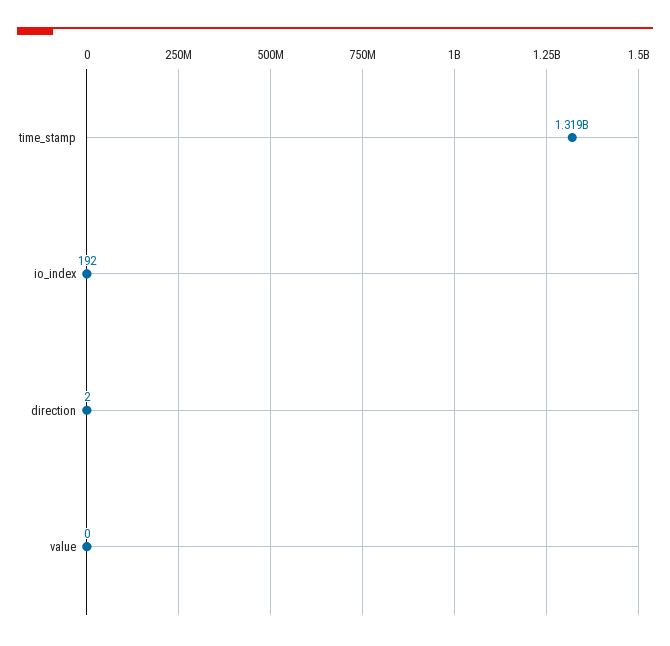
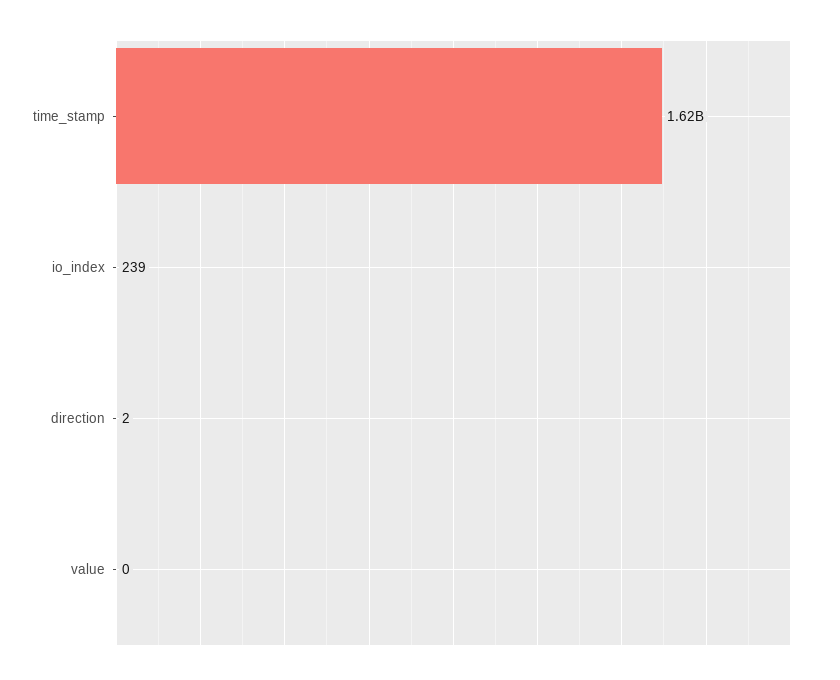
time_stamp: 1319000000 -> 1620000000
io_index: 192 -> 239

